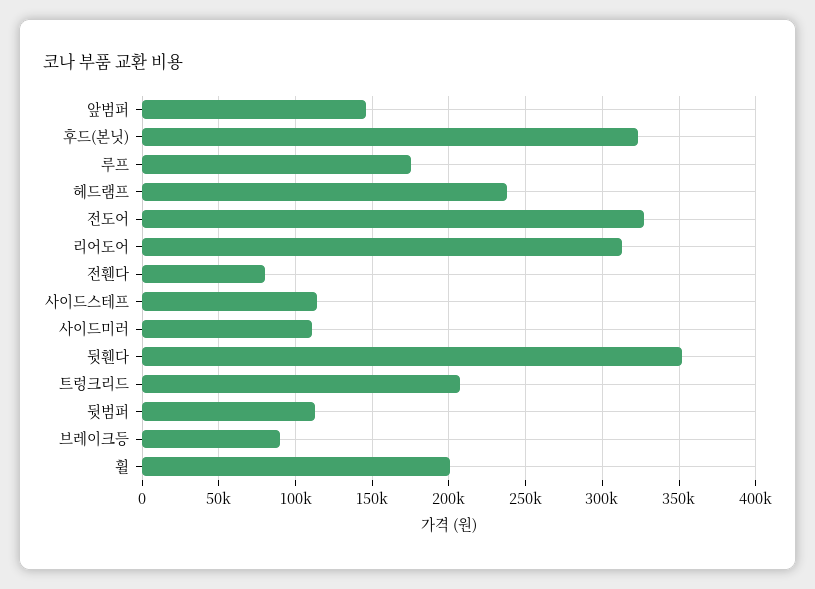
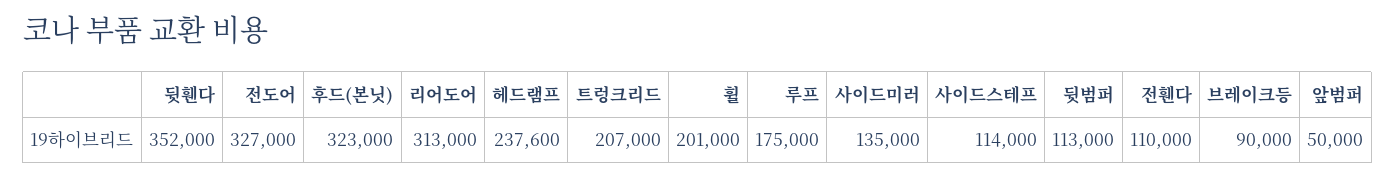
앞범퍼: 145000 -> 50000
전휀다: 80000 -> 110000
사이드미러: 110000 -> 135000

